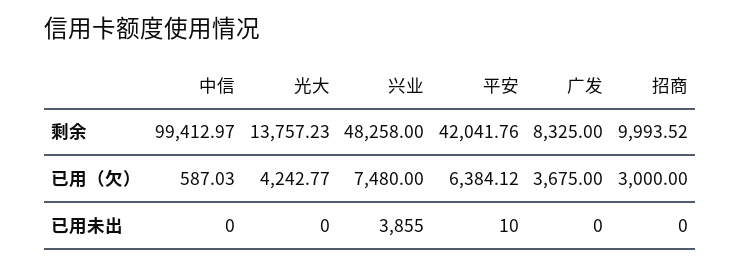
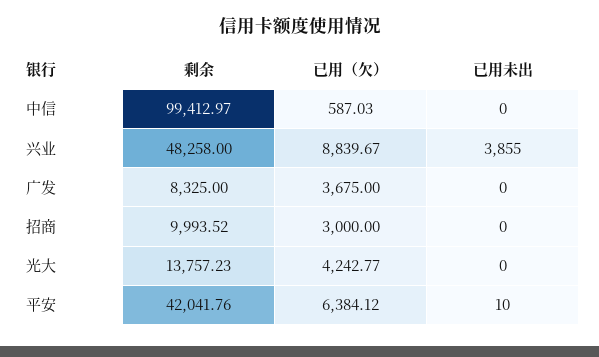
兴业, 已用（欠）: 7480 -> 8839.67

